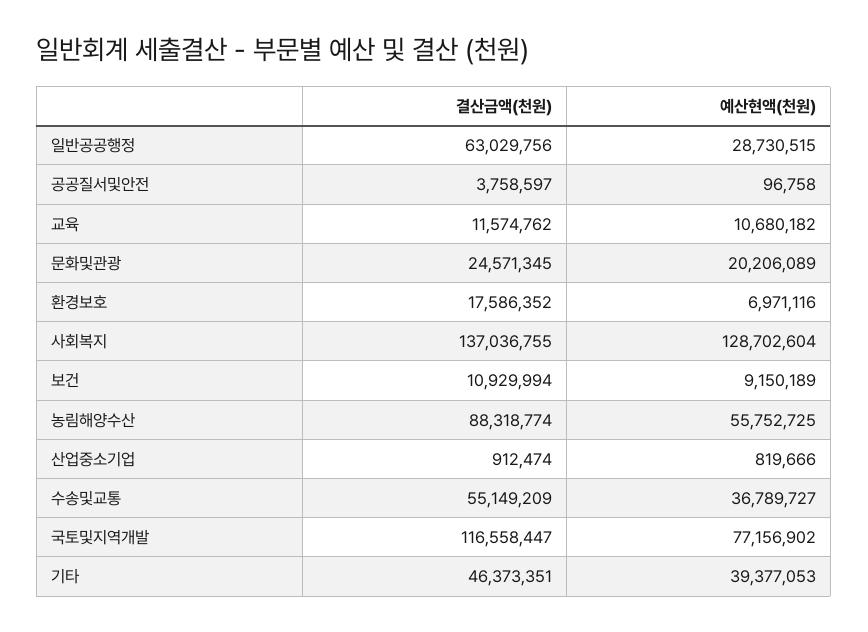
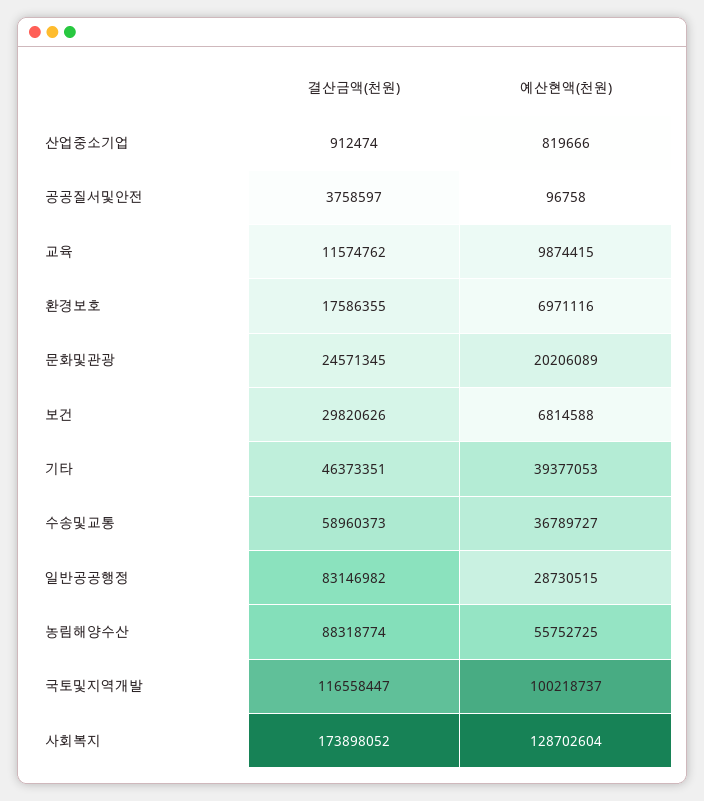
결산금액(천원), 일반공공행정: 63029756 -> 83146982
예산현액(천원), 교육: 10680182 -> 9874415
결산금액(천원), 환경보호: 17586352 -> 17586355
결산금액(천원), 사회복지: 137036755 -> 173898052
결산금액(천원), 보건: 10929994 -> 29820626
예산현액(천원), 보건: 9150189 -> 6814588
결산금액(천원), 수송및교통: 55149209 -> 58960373
예산현액(천원), 국토및지역개발: 77156902 -> 100218737

